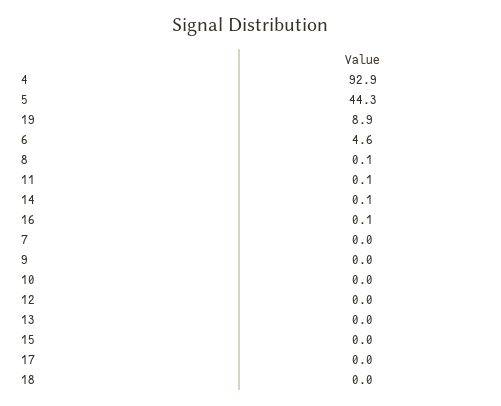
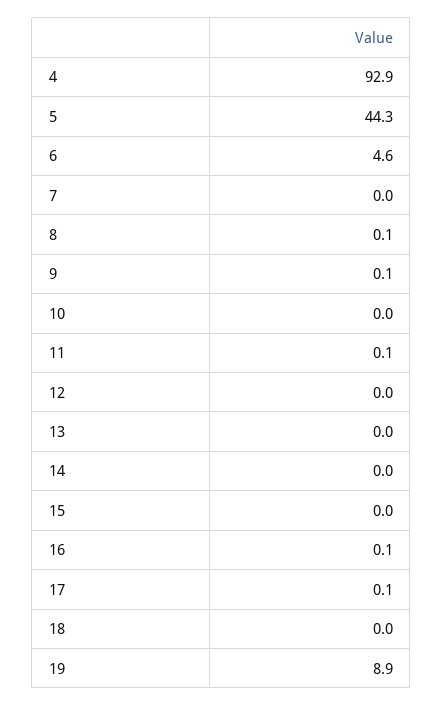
14: 0.1 -> 0
9: 0 -> 0.1
17: 0 -> 0.1

